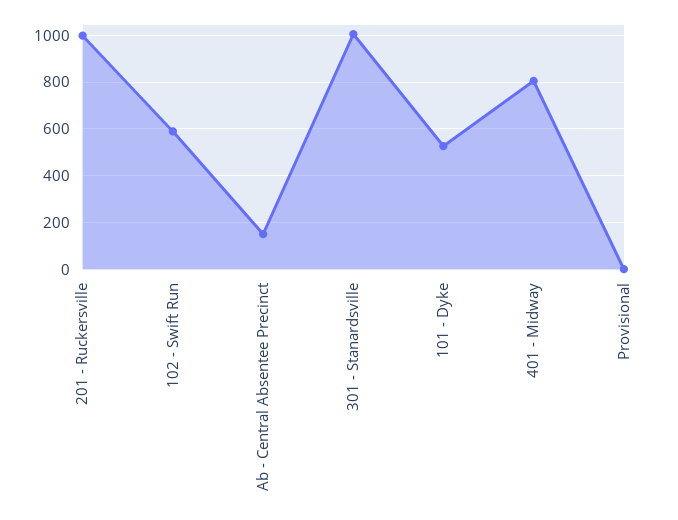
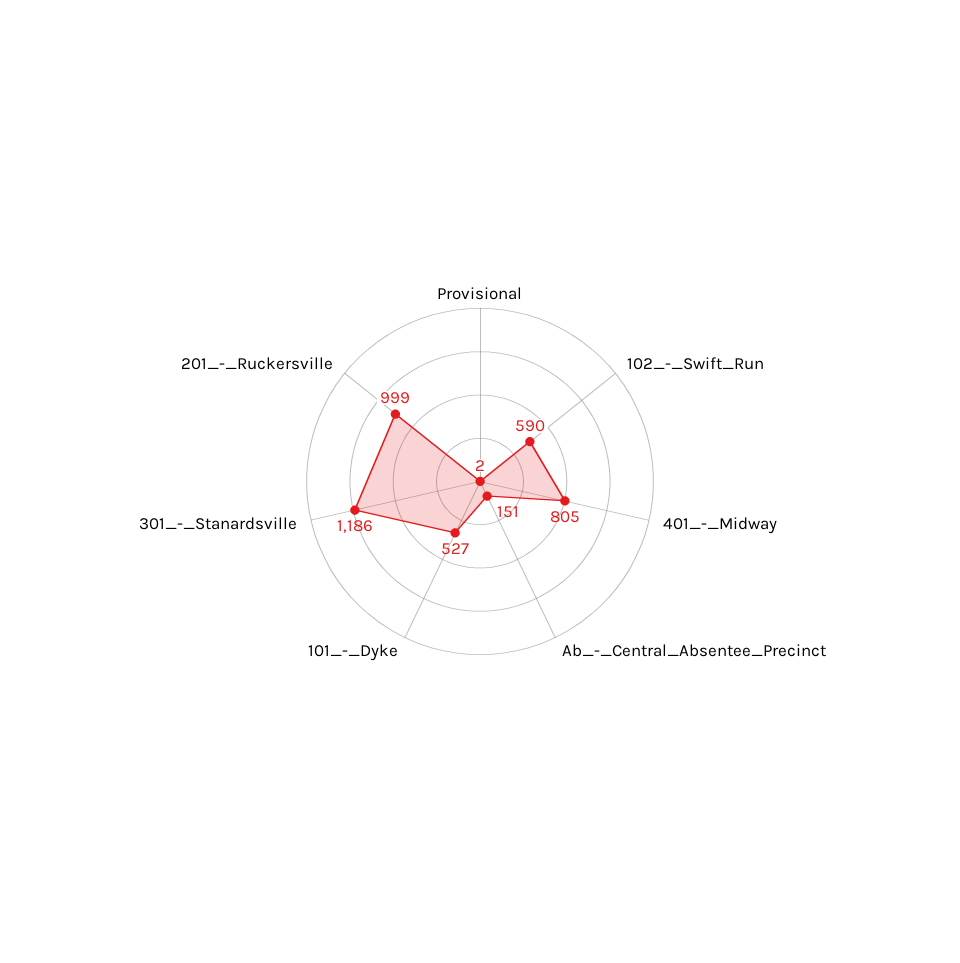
301 - Stanardsville: 1000 -> 1186

